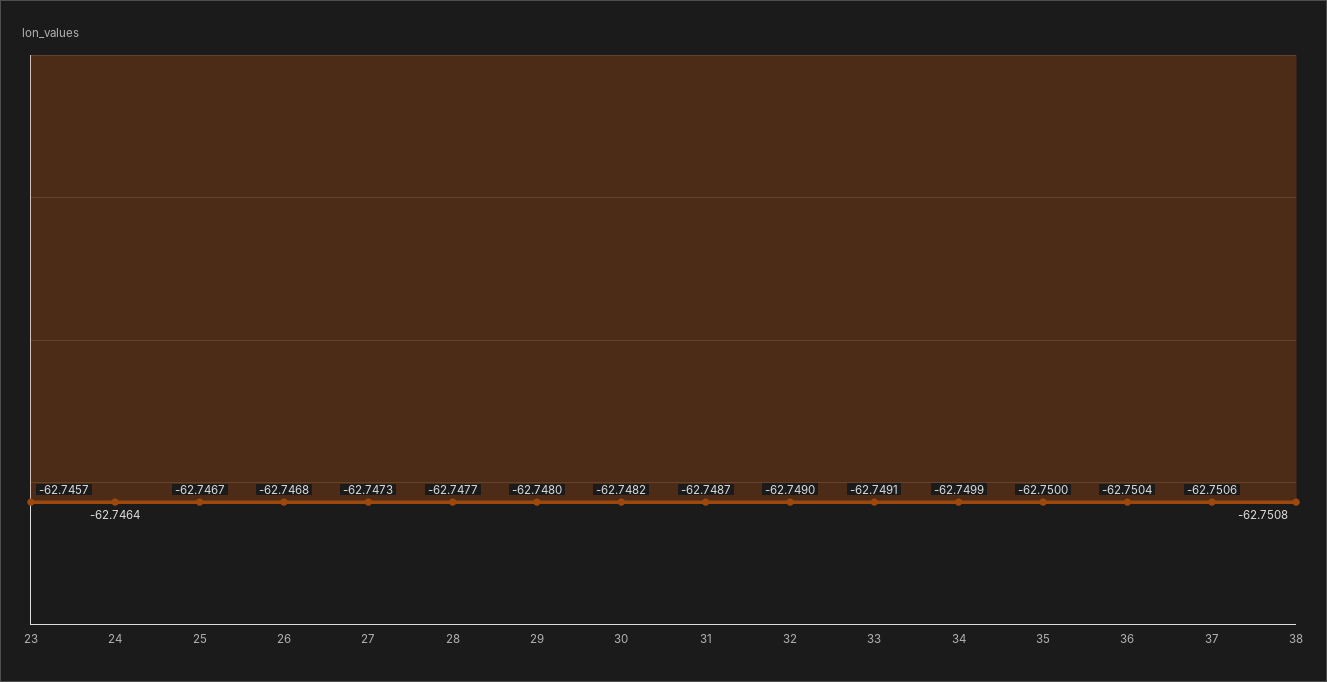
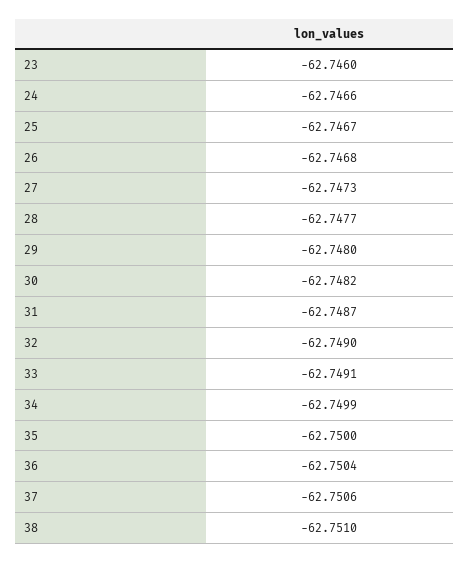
23: -62.7457 -> -62.746
24: -62.7464 -> -62.7466
38: -62.7508 -> -62.751

